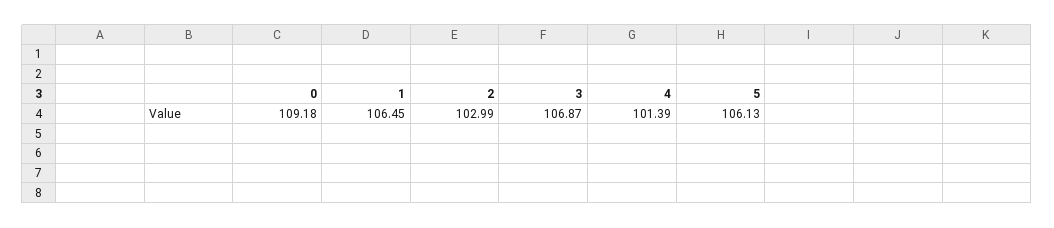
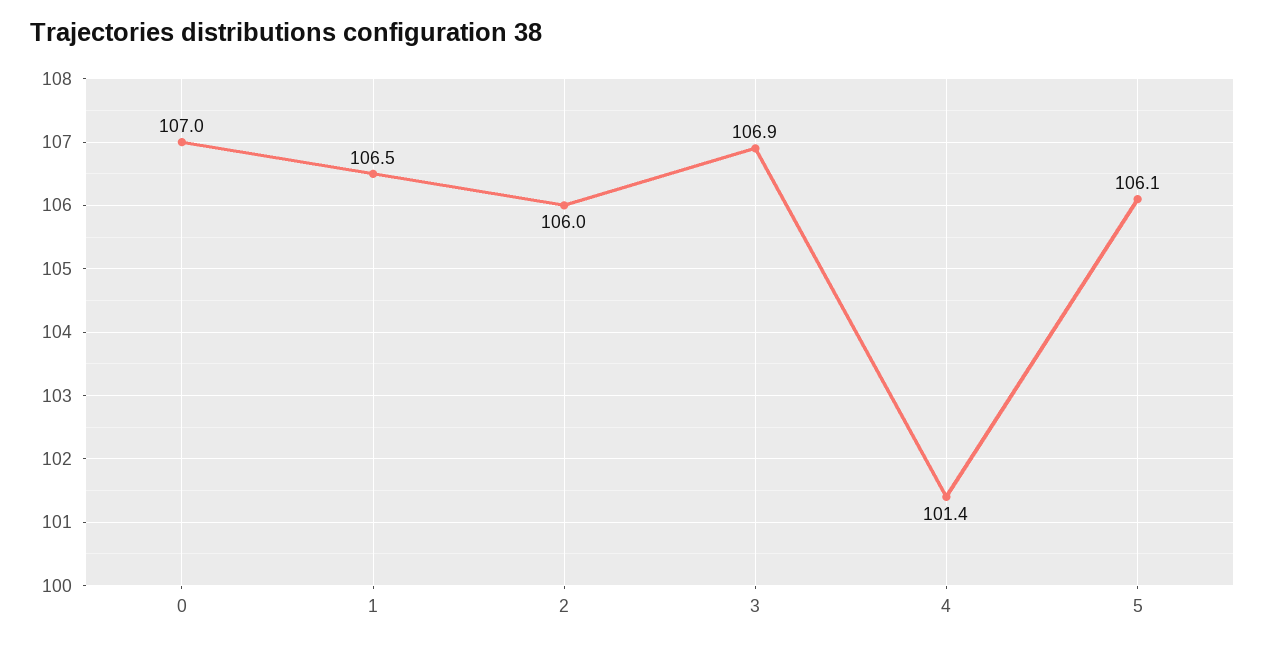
0: 109.18 -> 107
2: 102.99 -> 106

